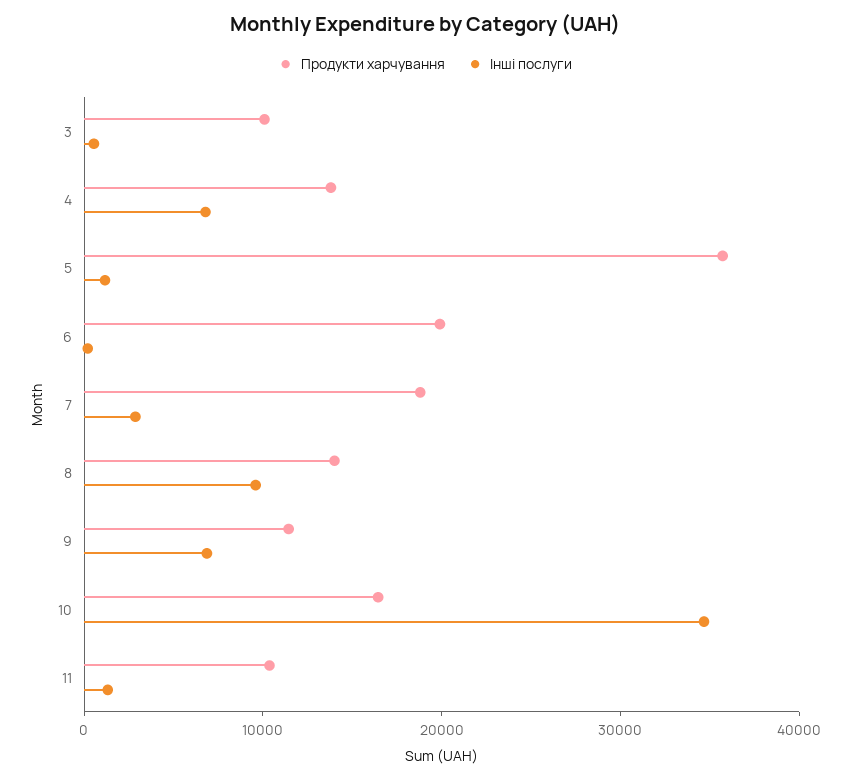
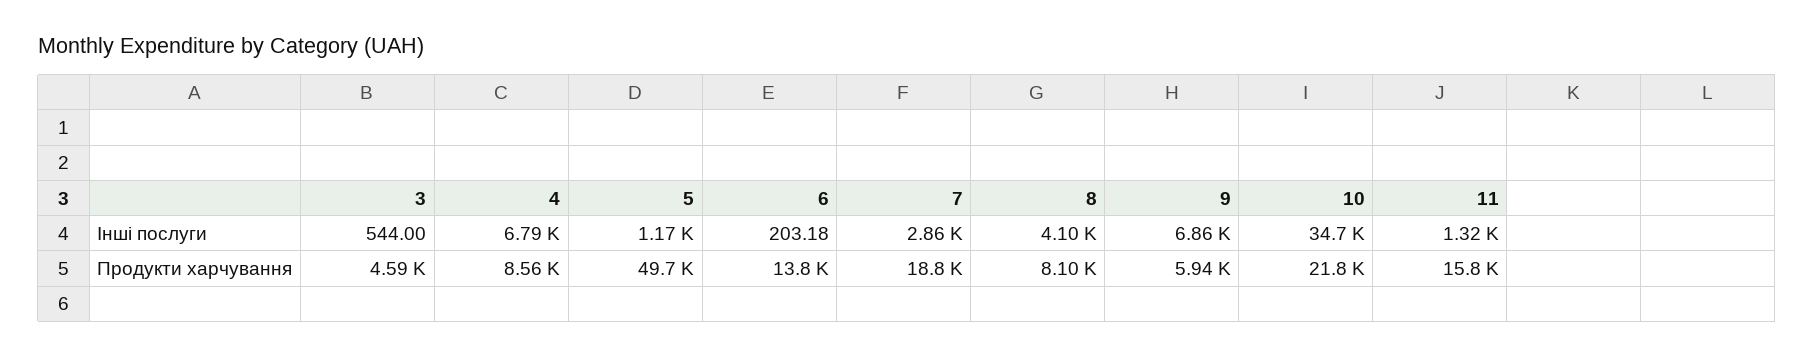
Продукти харчування, 3: 10000 -> 4590
Продукти харчування, 4: 14000 -> 8560
Продукти харчування, 5: 36000 -> 49700
Продукти харчування, 6: 20000 -> 13800
Продукти харчування, 8: 14000 -> 8100
Інші послуги, 8: 10000 -> 4100
Продукти харчування, 9: 12000 -> 5940
Продукти харчування, 10: 16000 -> 21800
Продукти харчування, 11: 10000 -> 15800

